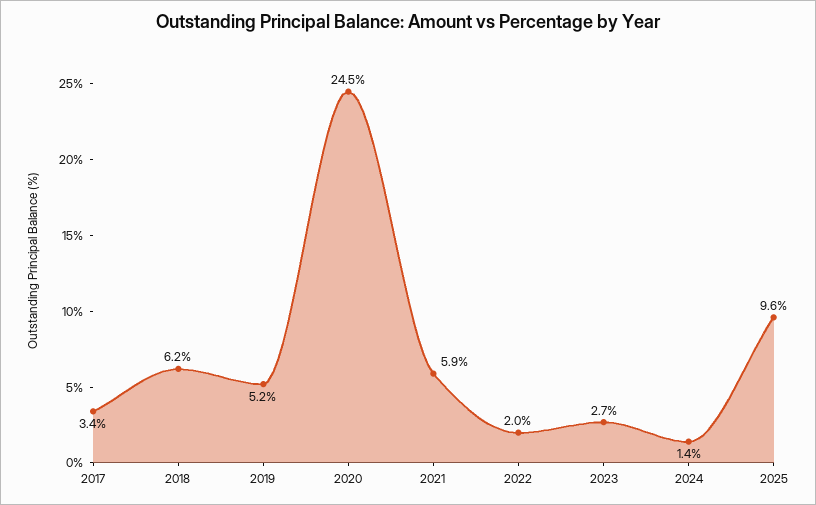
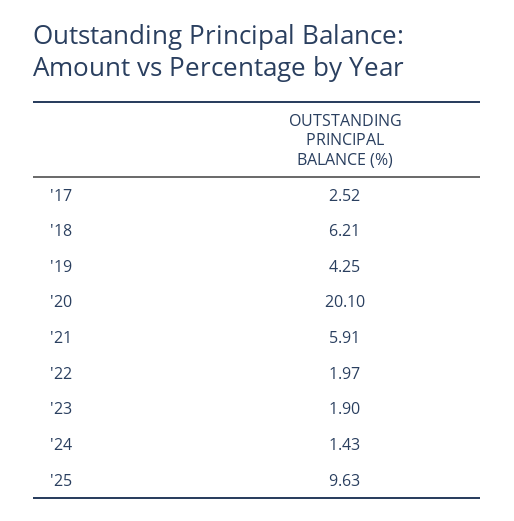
2017: 3.4 -> 2.52
2019: 5.2 -> 4.25
2020: 24.5 -> 20.1
2023: 2.7 -> 1.9

